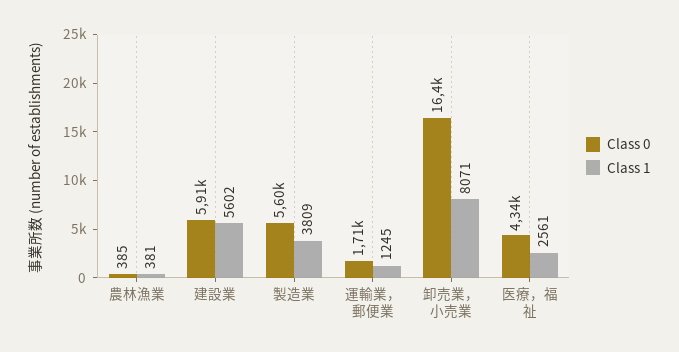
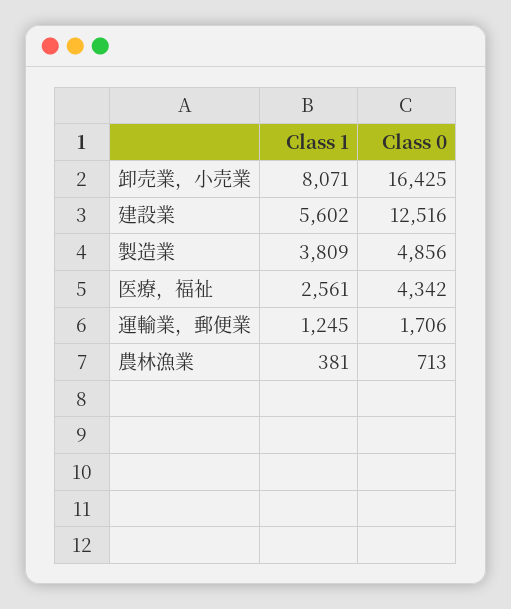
Class 0, 農林漁業: 385 -> 713
Class 0, 建設業: 5910 -> 12516
Class 0, 製造業: 5600 -> 4856

